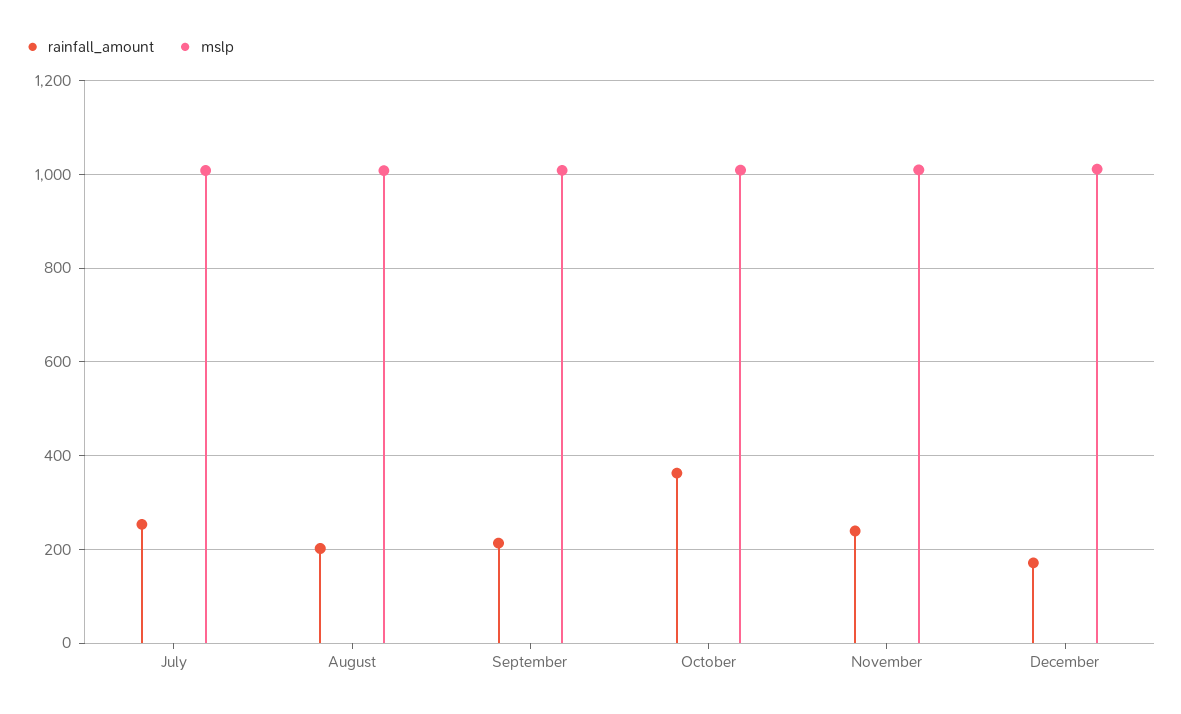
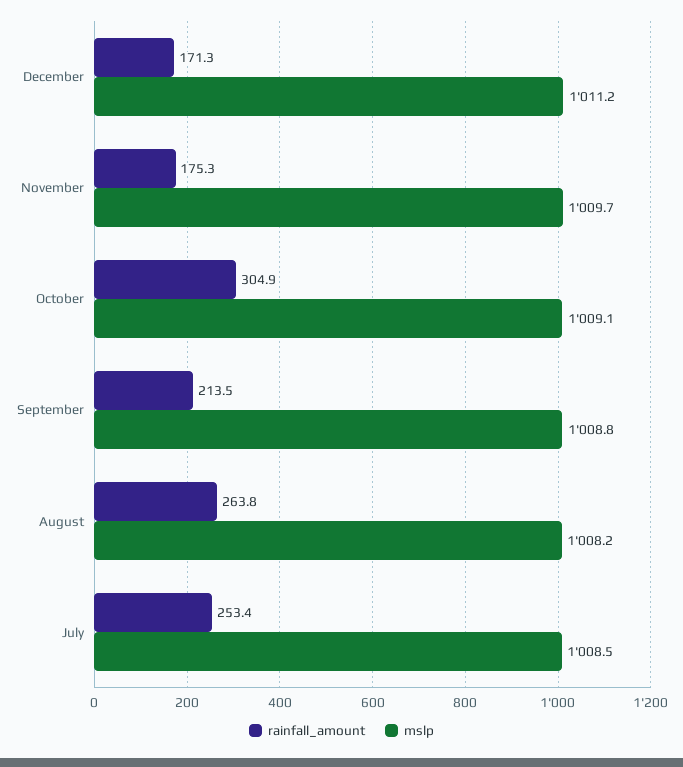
rainfall_amount, August: 200 -> 263.8
rainfall_amount, October: 360 -> 304.9
rainfall_amount, November: 240 -> 175.3

